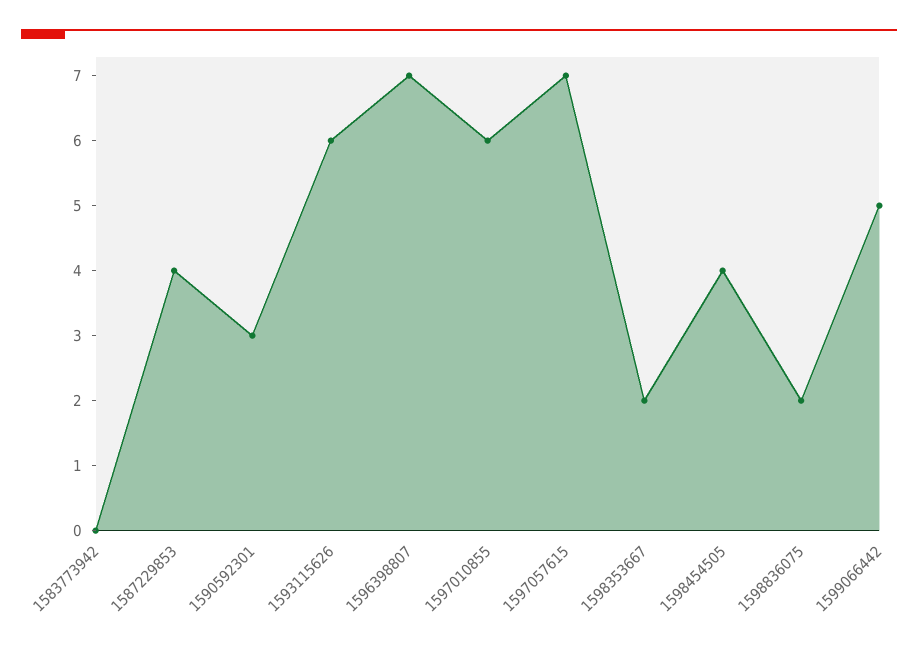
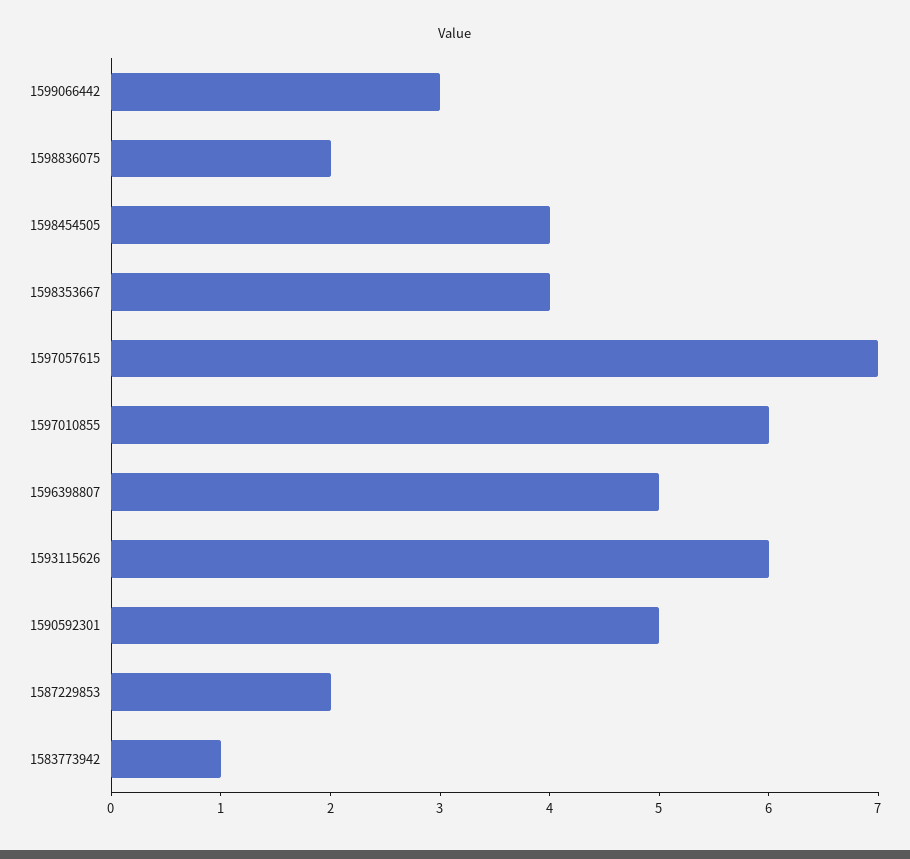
1583773942: 0 -> 1
1587229853: 4 -> 2
1590592301: 3 -> 5
1596398807: 7 -> 5
1598353667: 2 -> 4
1599066442: 5 -> 3

